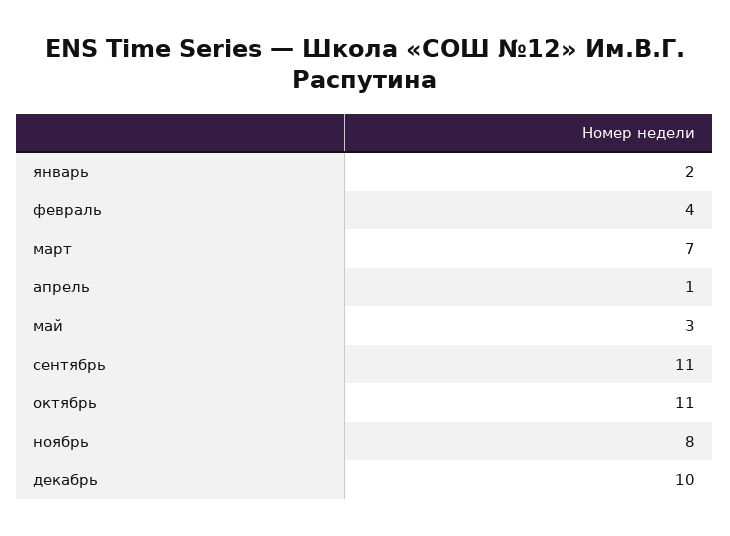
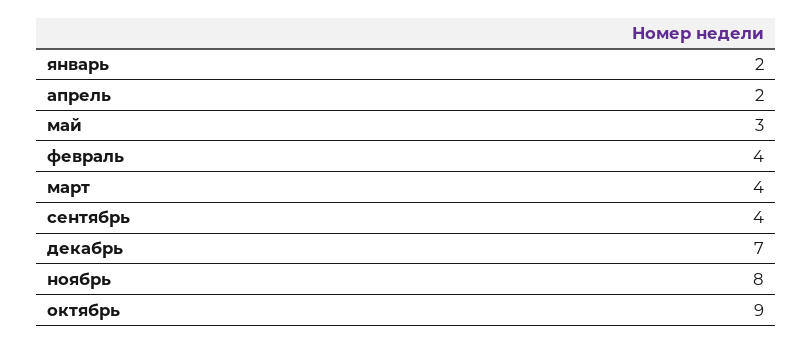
март: 7 -> 4
апрель: 1 -> 2
сентябрь: 11 -> 4
октябрь: 11 -> 9
декабрь: 10 -> 7

